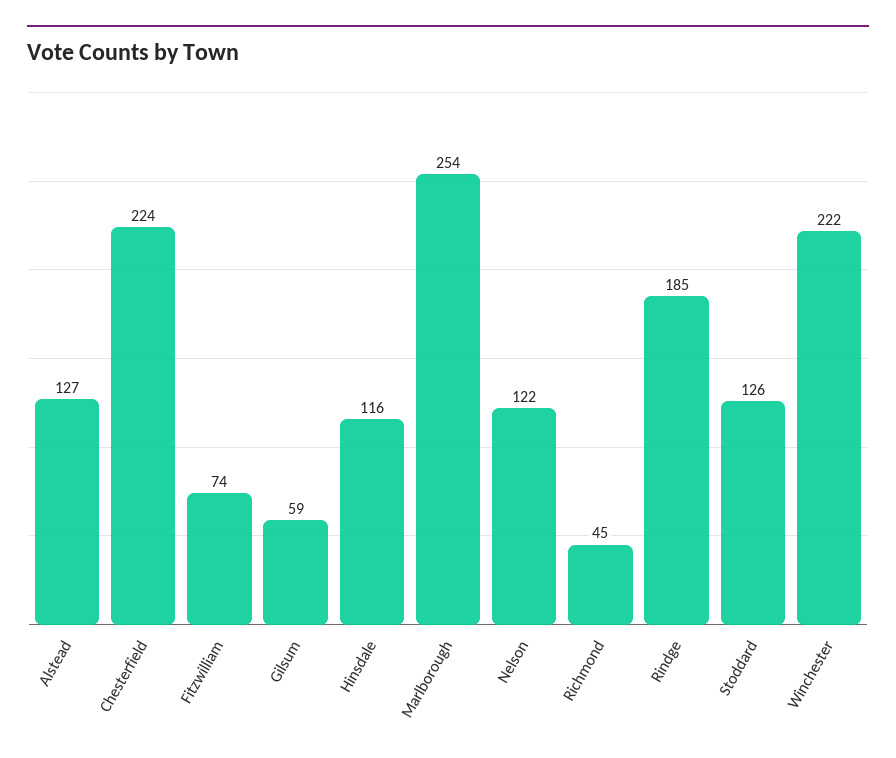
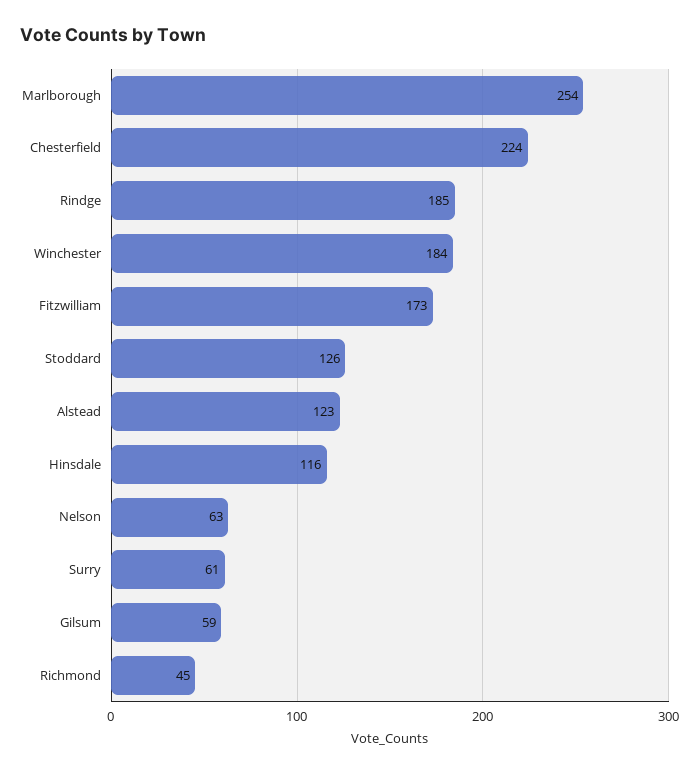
Alstead: 127 -> 123
Fitzwilliam: 74 -> 173
Nelson: 122 -> 63
Winchester: 222 -> 184
Surry: none -> 61

